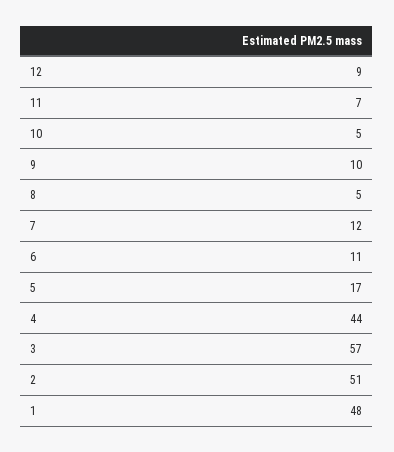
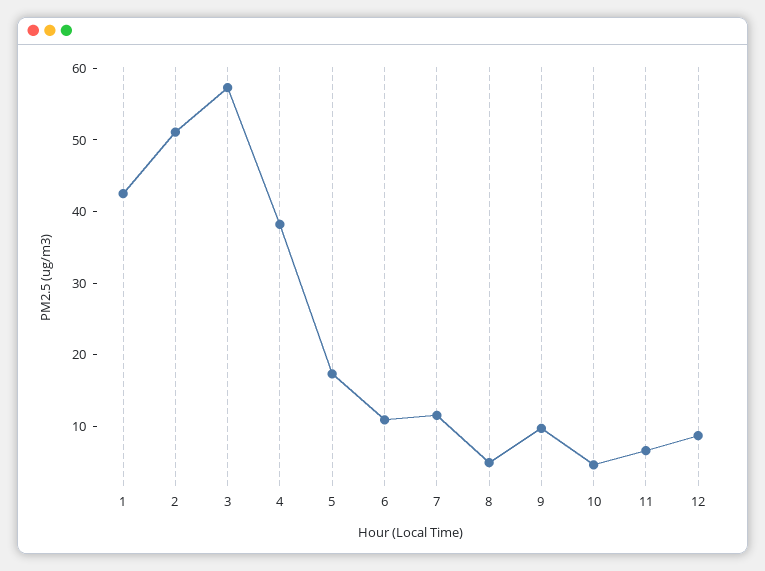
4: 44 -> 38
1: 48 -> 42

